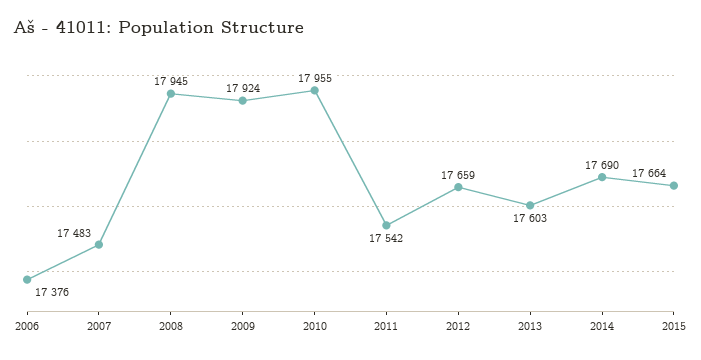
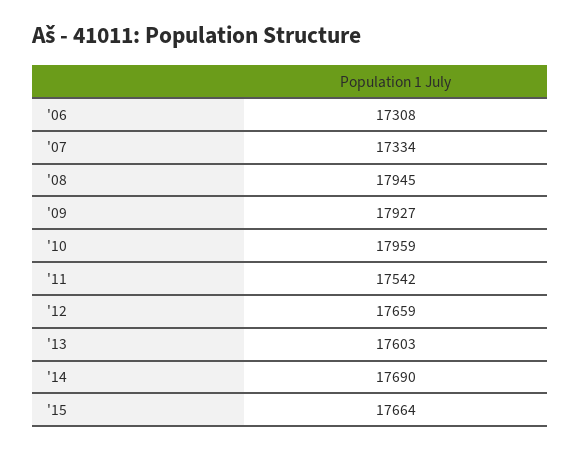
2006: 17376 -> 17308
2007: 17483 -> 17334
2009: 17924 -> 17927
2010: 17955 -> 17959

